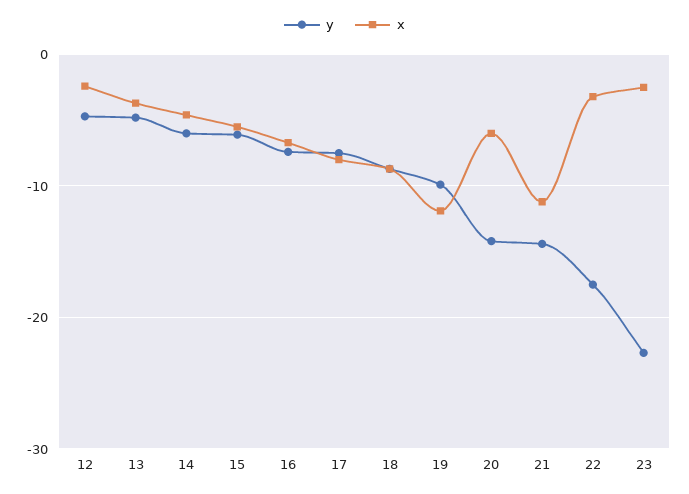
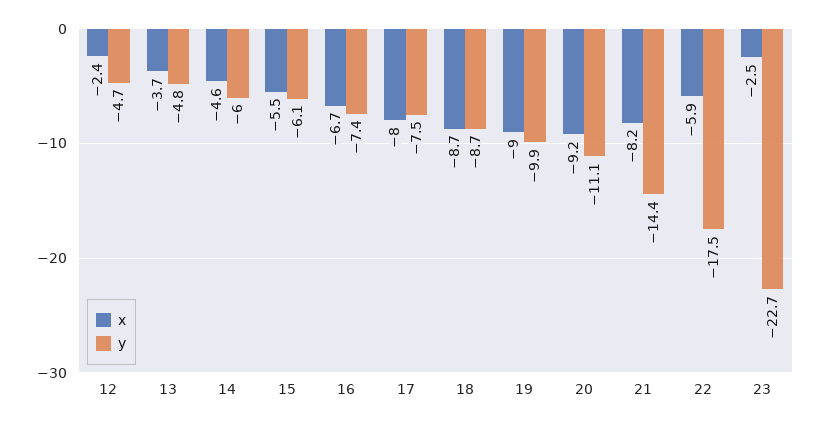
x, 19: -12 -> -9
y, 20: -14 -> -11.1
x, 20: -6 -> -9.2
x, 21: -11 -> -8.2
x, 22: -3 -> -5.9

